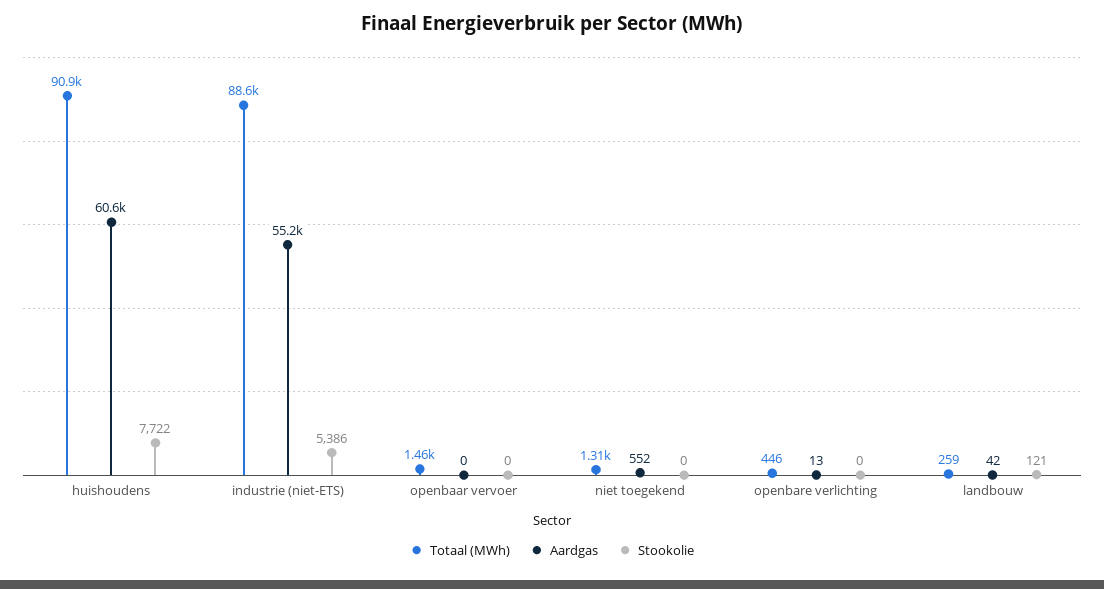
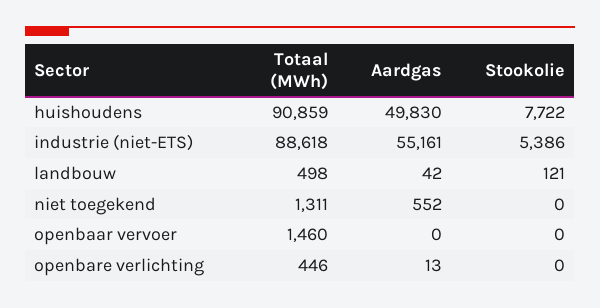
Aardgas, huishoudens: 60600 -> 49830
Totaal (MWh), landbouw: 259 -> 498

